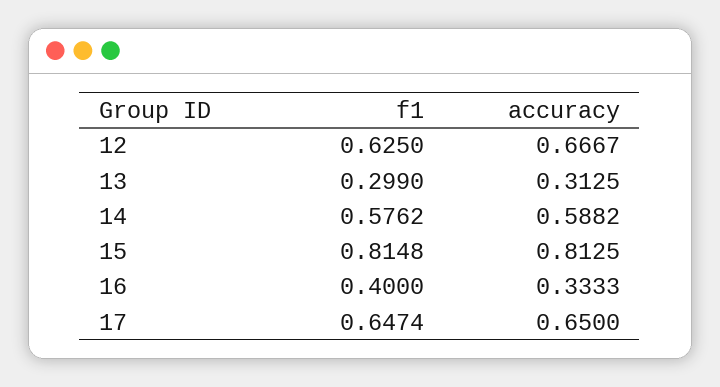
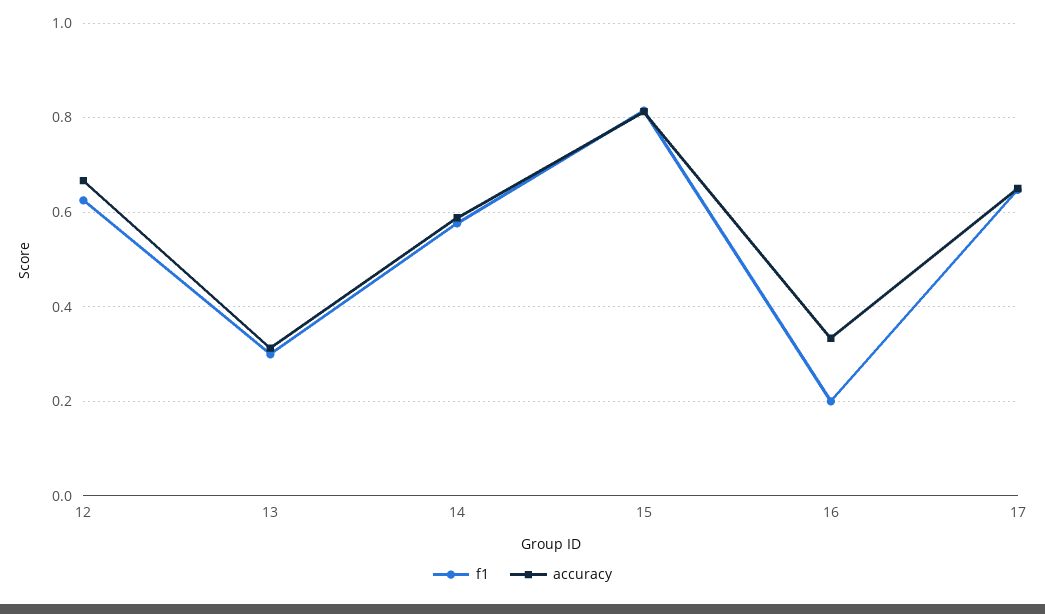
f1, 16: 0.4 -> 0.2

